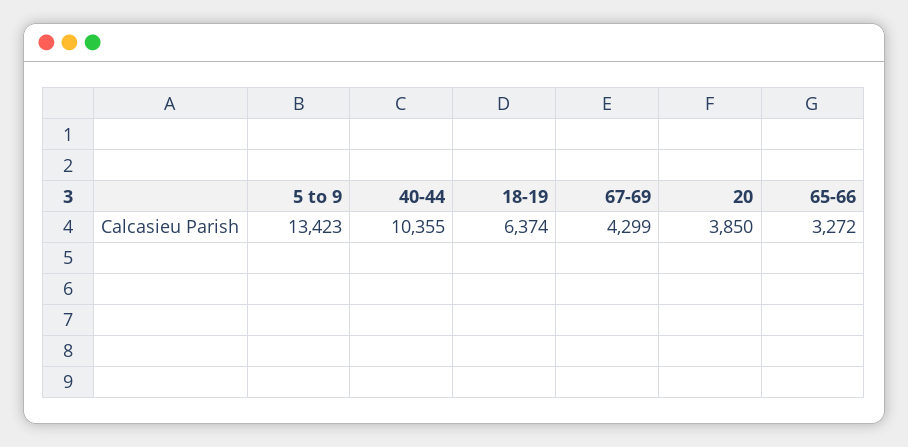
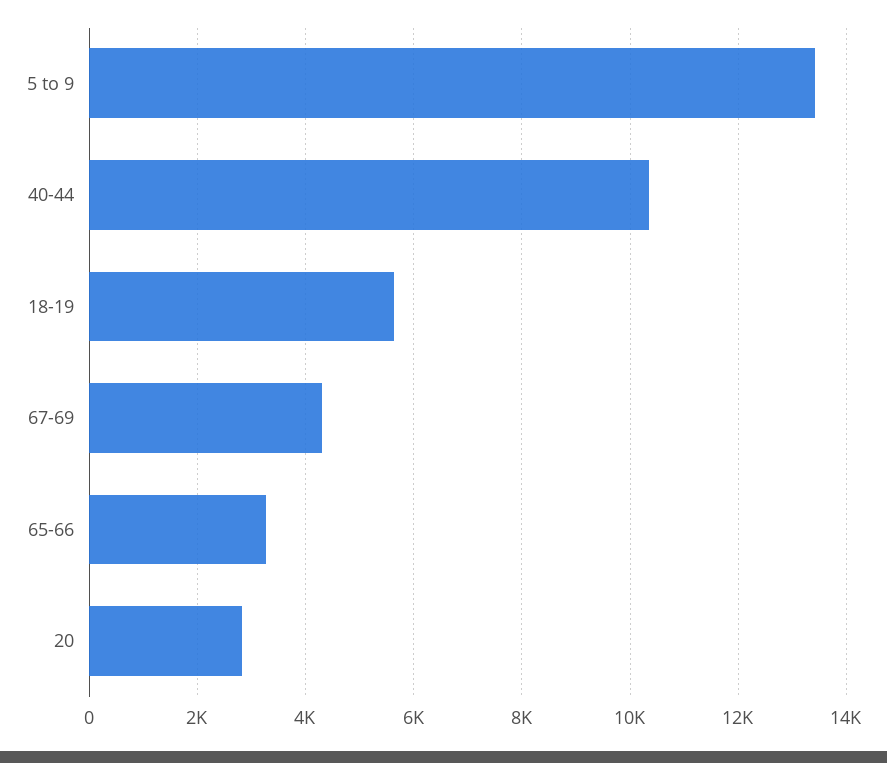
18-19: 6374 -> 5600
20: 3850 -> 2800

